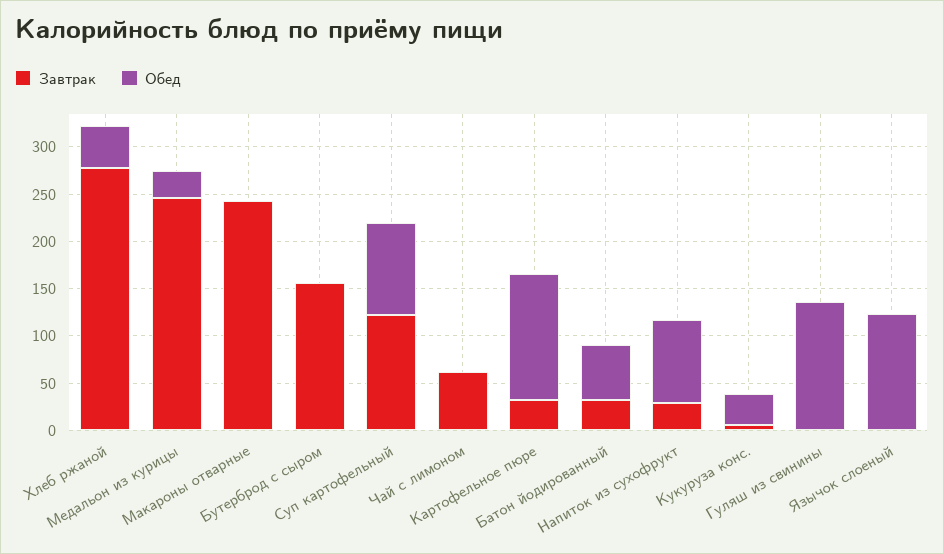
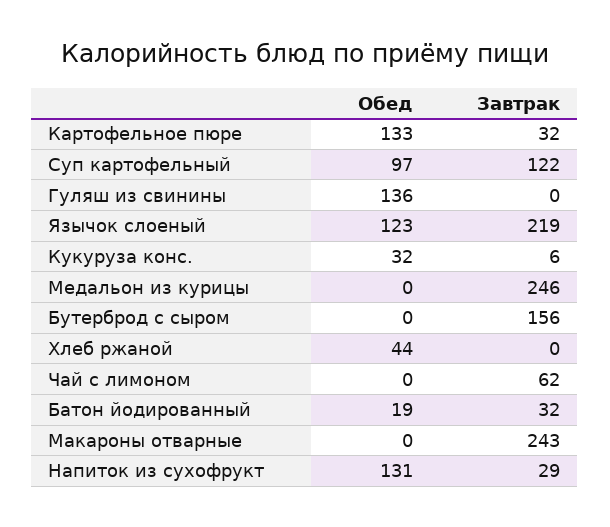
Завтрак, Хлеб ржаной: 280 -> 0
Обед, Медальон из курицы: 30 -> 0
Обед, Батон йодированный: 60 -> 19
Обед, Напиток из сухофрукт: 90 -> 131
Завтрак, Язычок слоеный: 0 -> 219

